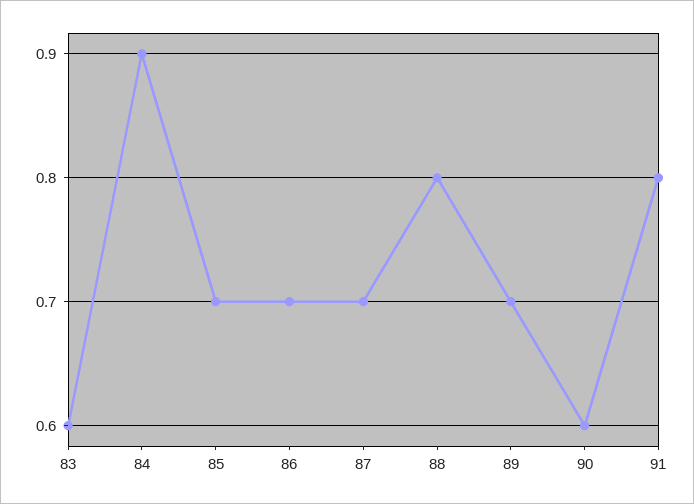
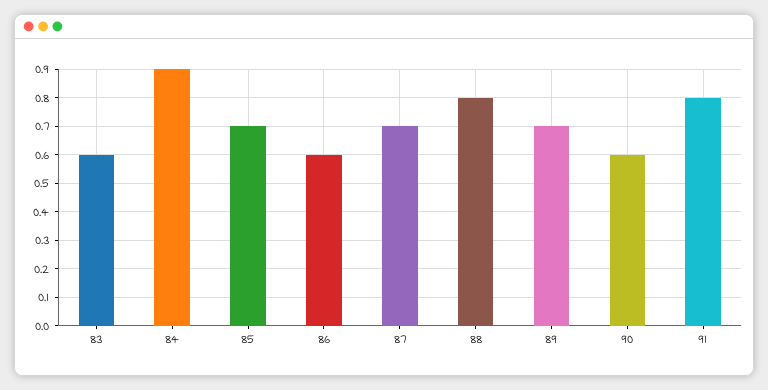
86: 0.7 -> 0.6

